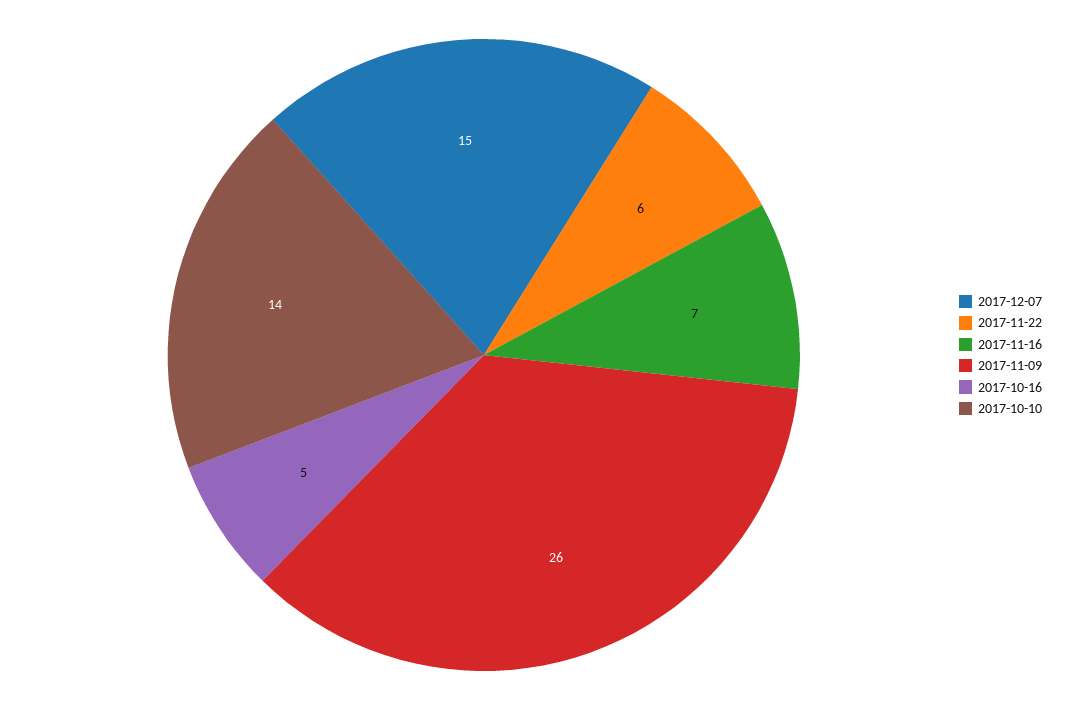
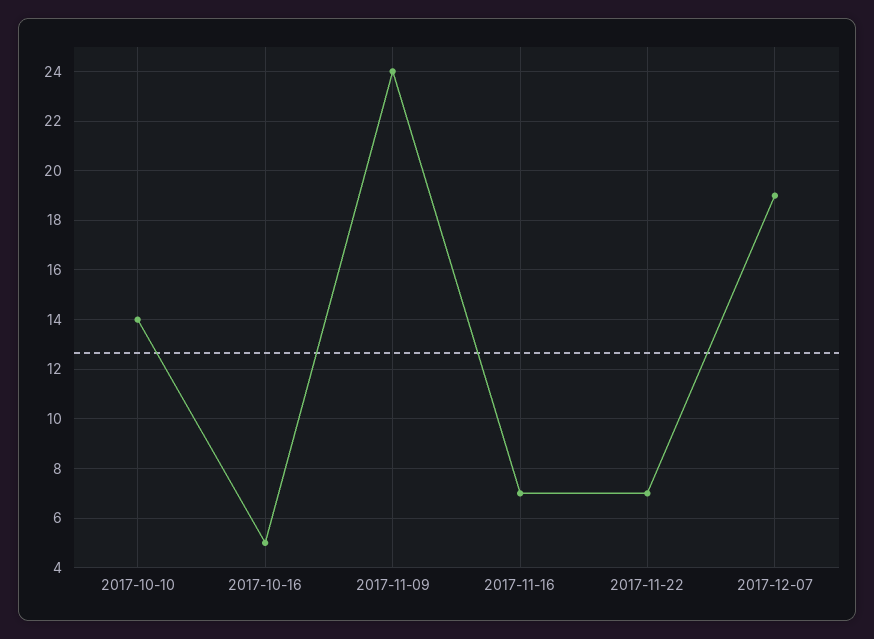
2017-12-07: 15 -> 19
2017-11-22: 6 -> 7
2017-11-09: 26 -> 24

